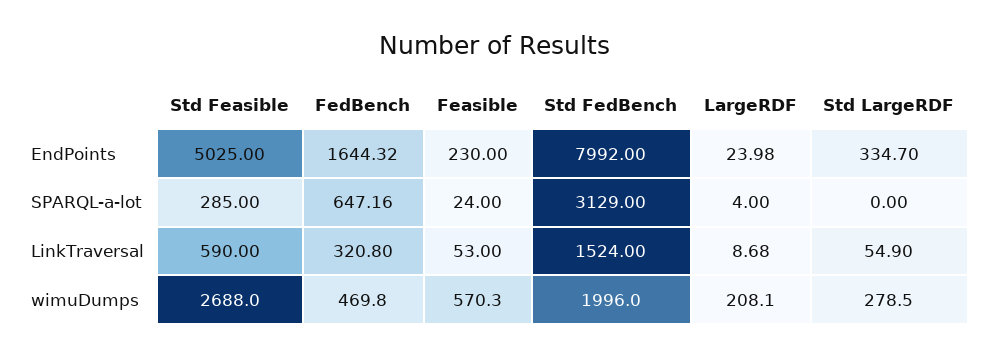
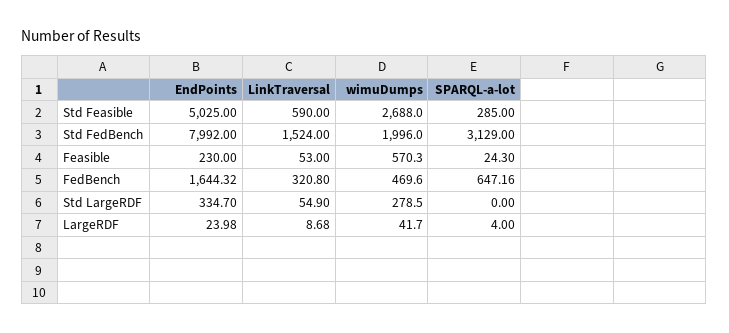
Feasible, SPARQL-a-lot: 24 -> 24.3
FedBench, wimuDumps: 469.8 -> 469.6
LargeRDF, wimuDumps: 208.1 -> 41.7

